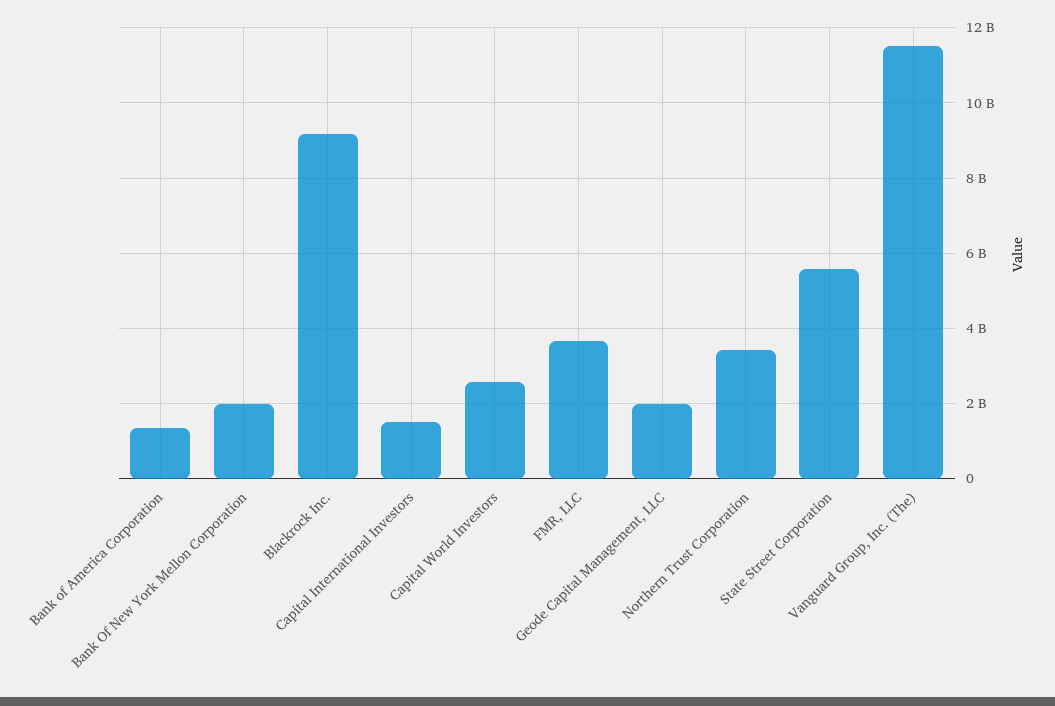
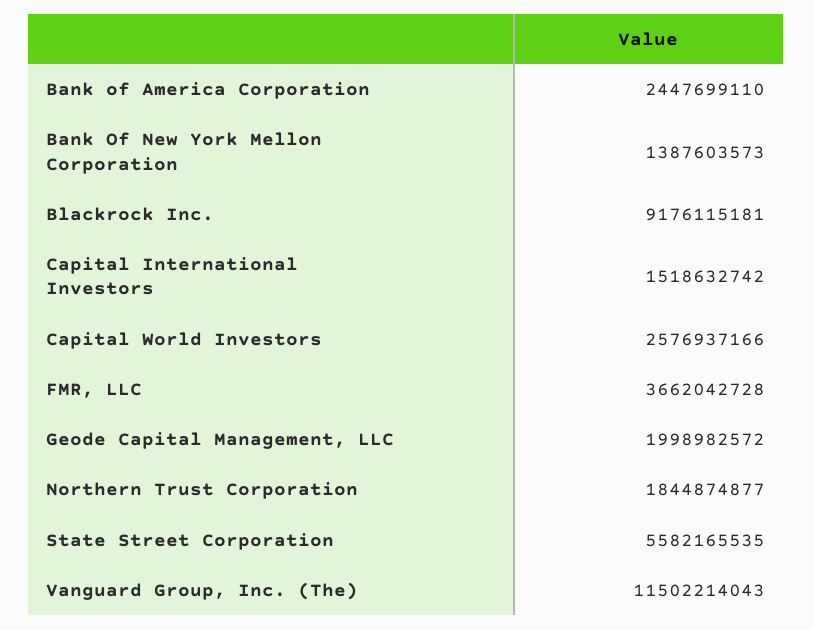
Bank of America Corporation: 1400000000 -> 2447699110
Bank Of New York Mellon Corporation: 2000000000 -> 1387603573
Northern Trust Corporation: 3400000000 -> 1844874877

